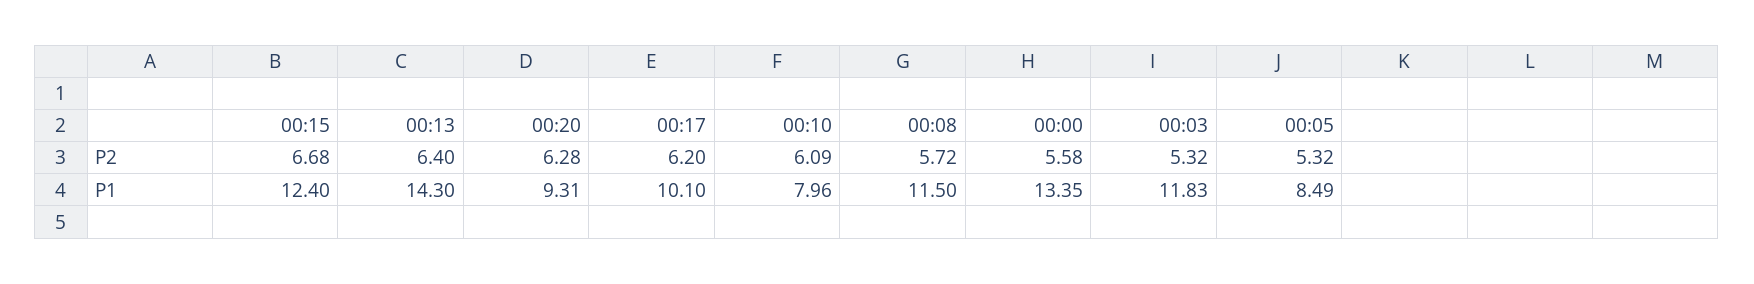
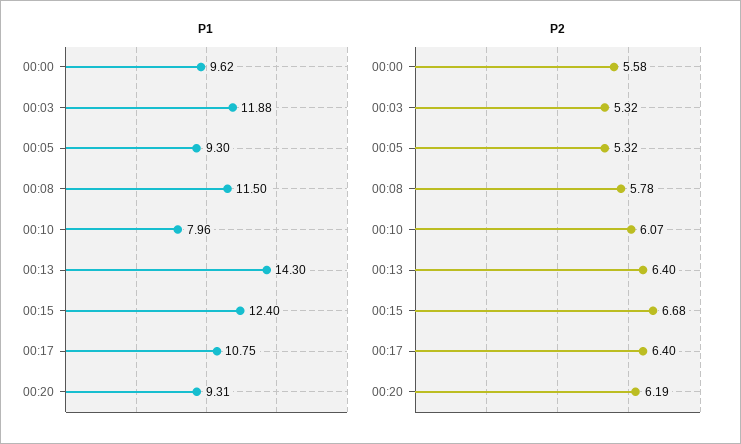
P2, 00:20: 6.28 -> 6.19
P2, 00:17: 6.2 -> 6.4
P2, 00:10: 6.09 -> 6.07
P2, 00:08: 5.72 -> 5.78
P1, 00:17: 10.1 -> 10.75
P1, 00:00: 13.35 -> 9.62
P1, 00:03: 11.83 -> 11.88
P1, 00:05: 8.49 -> 9.3

